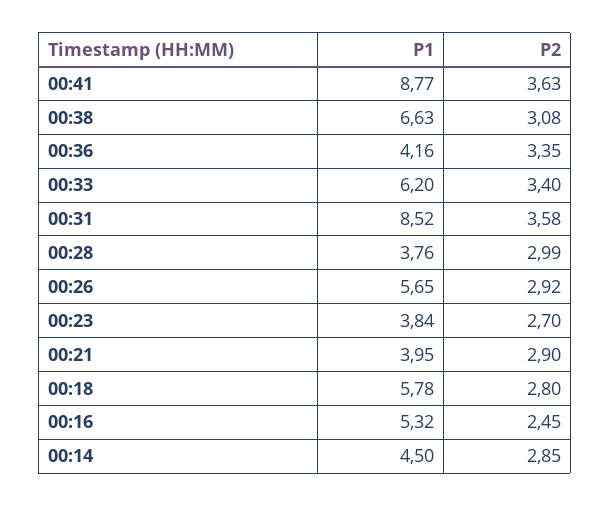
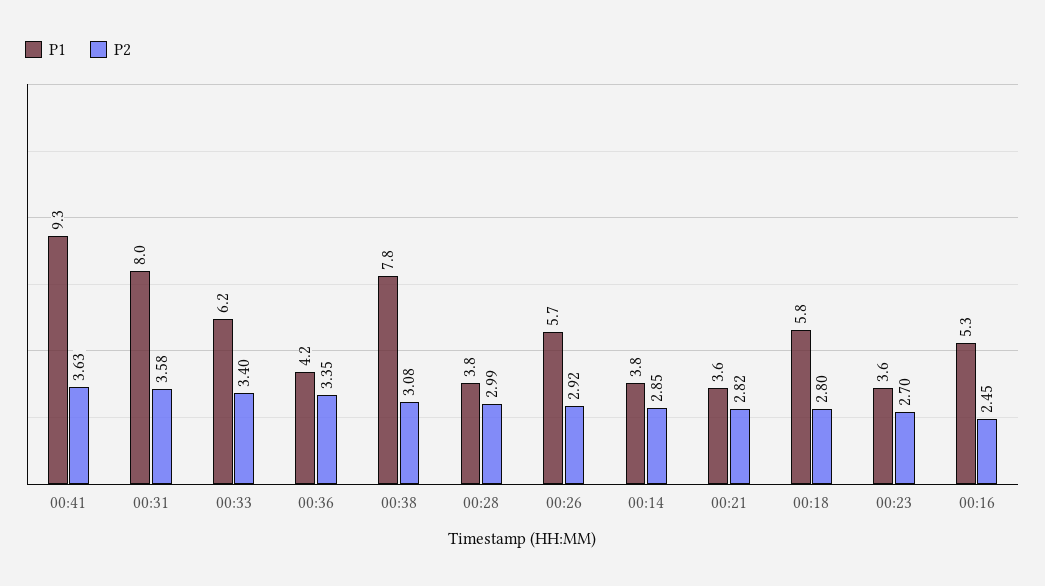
P1, 00:41: 8.77 -> 9.3
P1, 00:38: 6.63 -> 7.8
P1, 00:31: 8.52 -> 8
P1, 00:23: 3.84 -> 3.6
P1, 00:21: 3.95 -> 3.6
P2, 00:21: 2.9 -> 2.82
P1, 00:14: 4.5 -> 3.8

